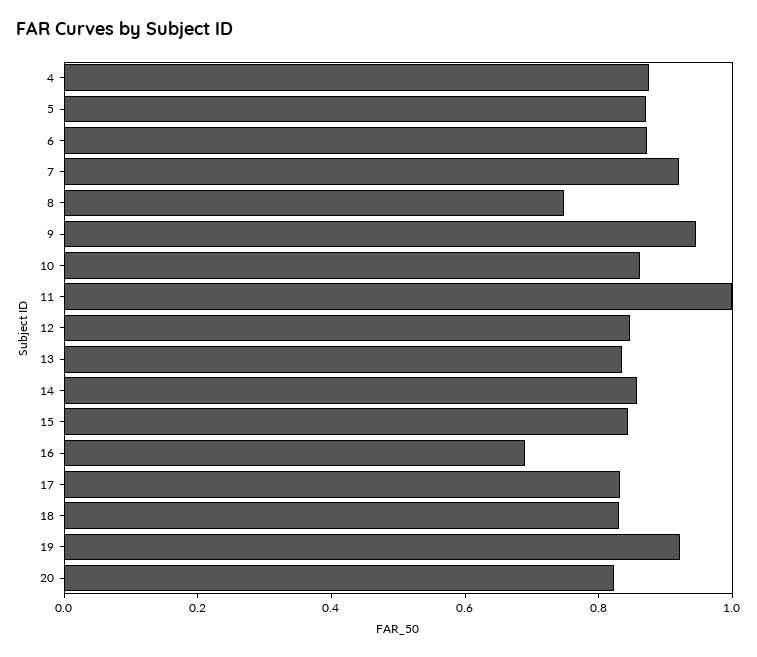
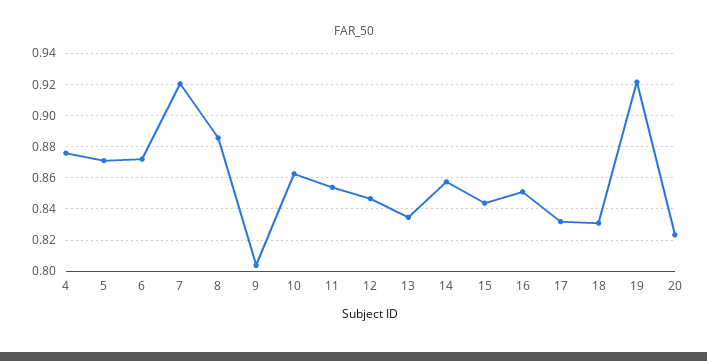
8: 0.75 -> 0.885
9: 0.95 -> 0.805
11: 1 -> 0.855
16: 0.7 -> 0.85

